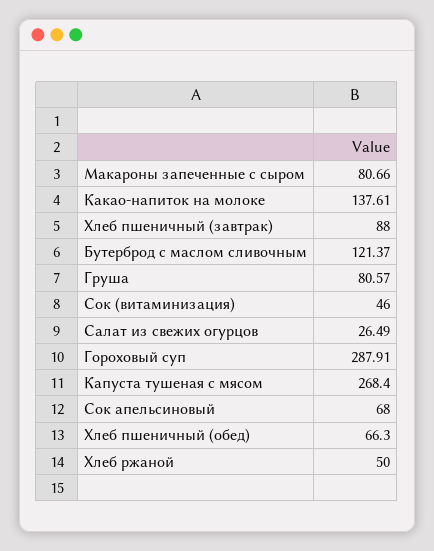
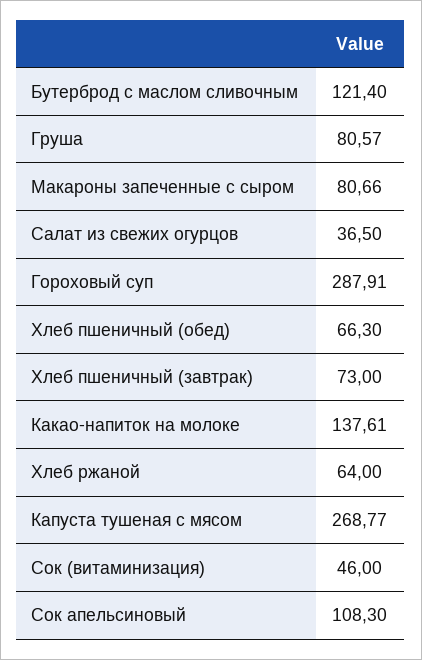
Хлеб пшеничный (завтрак): 88 -> 73
Бутерброд с маслом сливочным: 121.37 -> 121.4
Салат из свежих огурцов: 26.49 -> 36.5
Капуста тушеная с мясом: 268.4 -> 268.77
Сок апельсиновый: 68 -> 108.3
Хлеб ржаной: 50 -> 64

